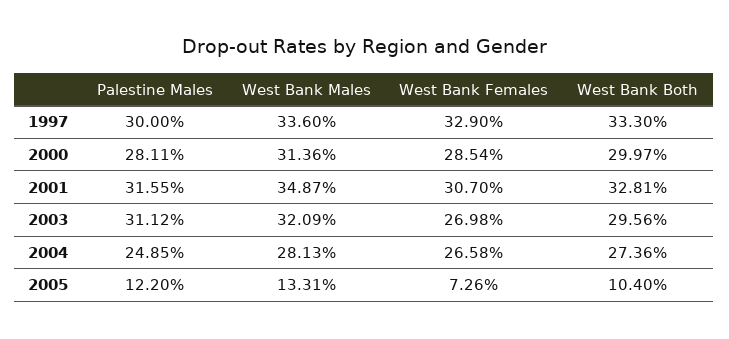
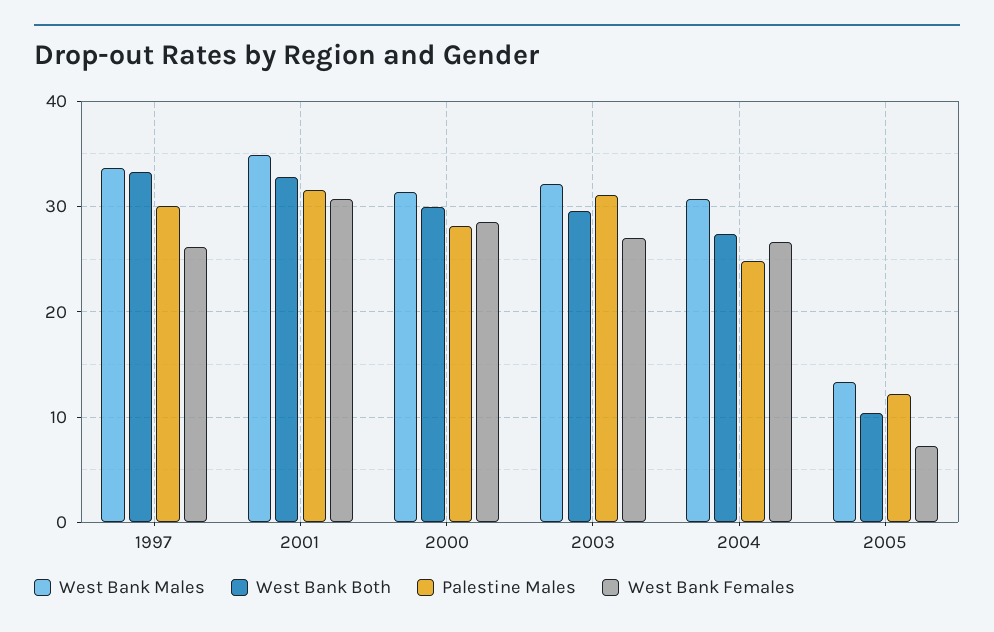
West Bank Females, 1997: 32.9 -> 26
West Bank Males, 2004: 28.13 -> 31

